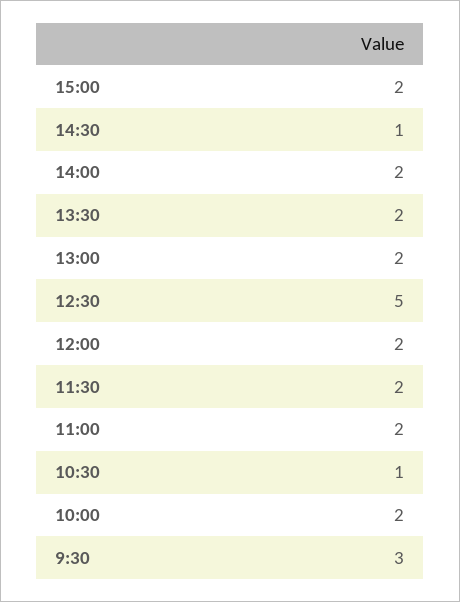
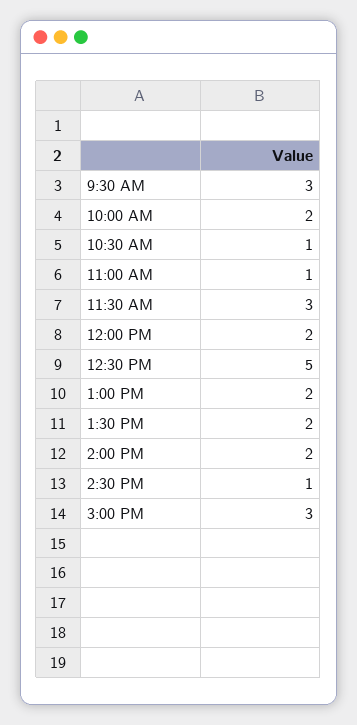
15:00: 2 -> 3
11:30: 2 -> 3
11:00: 2 -> 1

